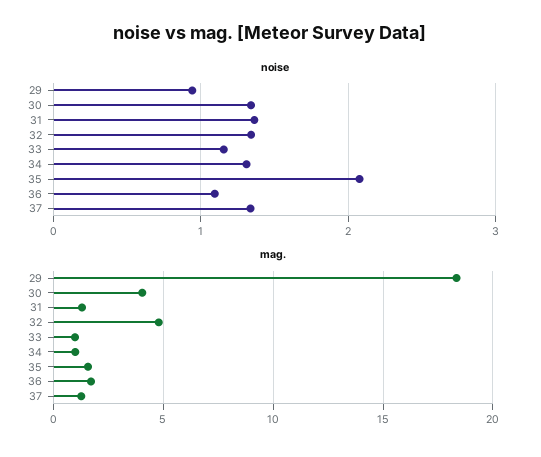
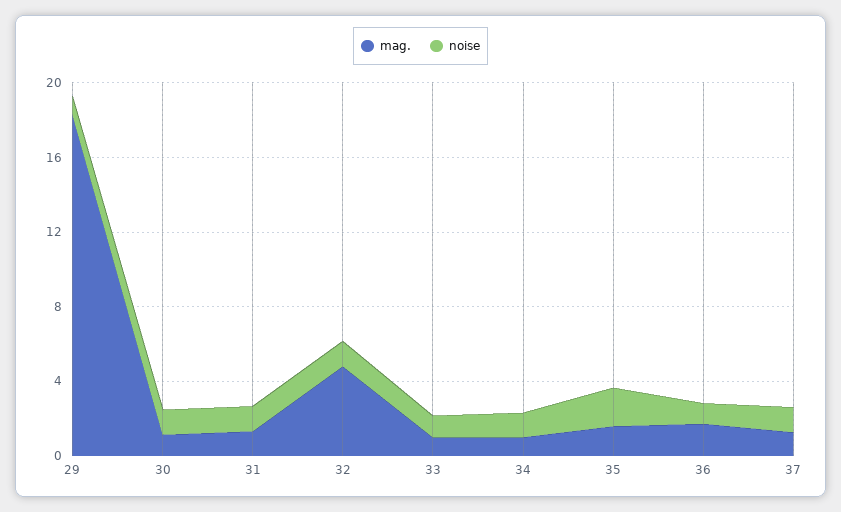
mag., 30: 4 -> 1

